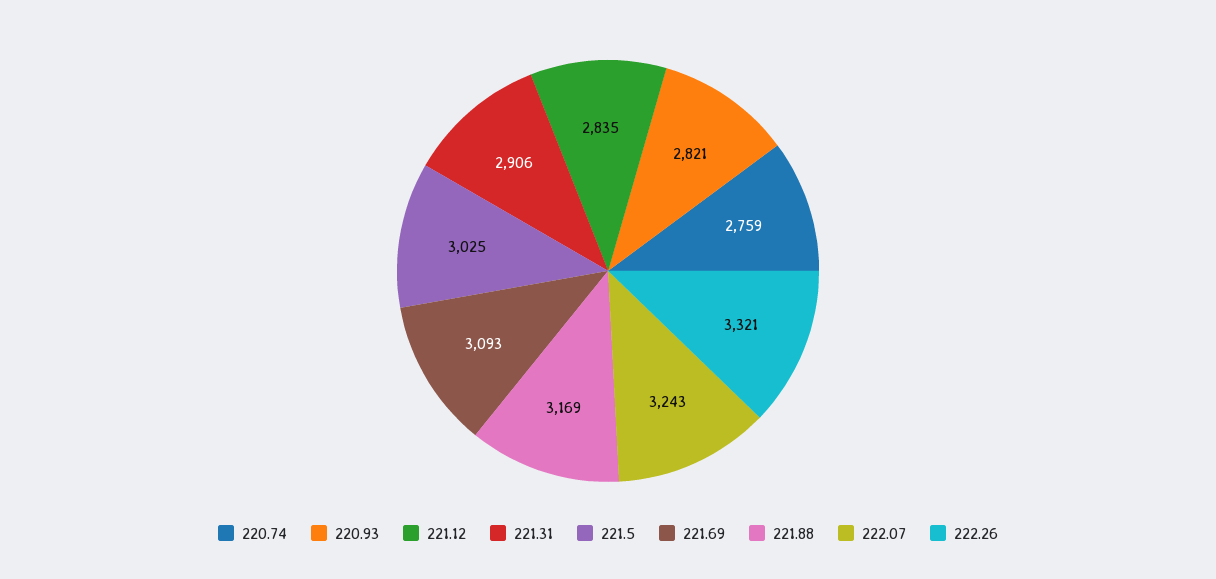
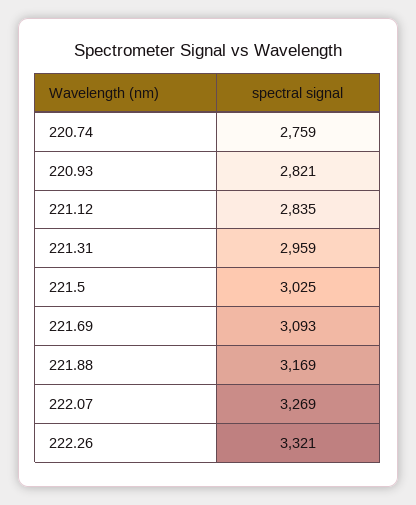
221.31: 2906 -> 2959
222.07: 3243 -> 3269

